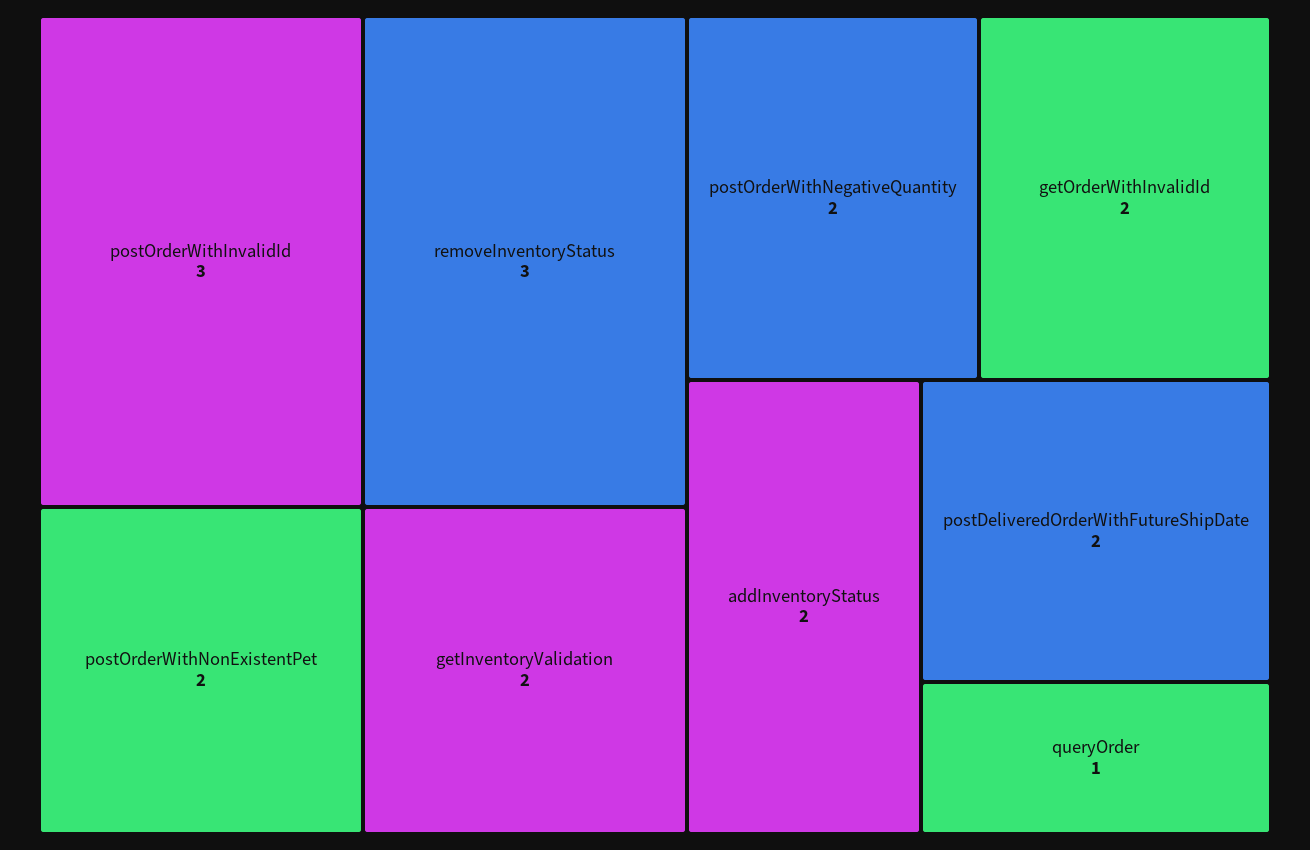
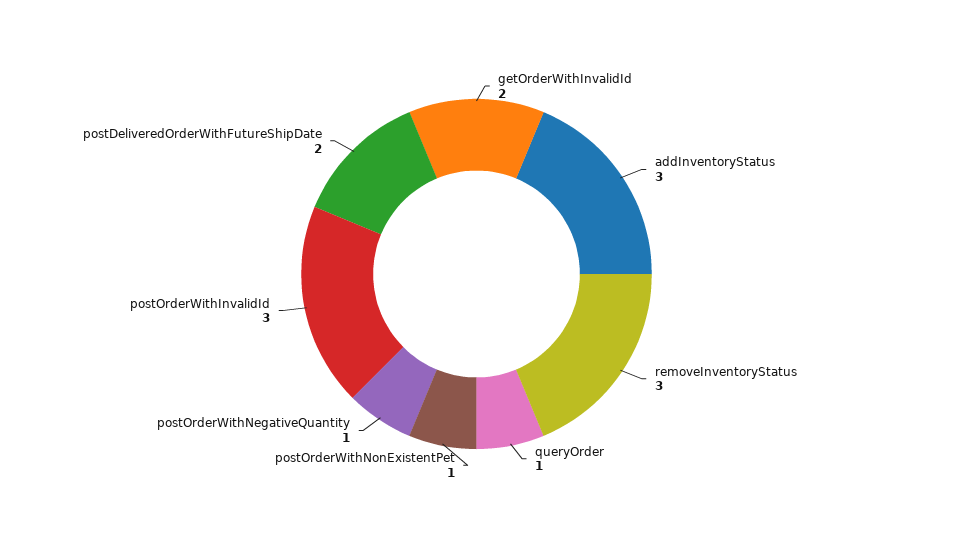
postOrderWithNonExistentPet: 2 -> 1
getInventoryValidation: 2 -> none
postOrderWithNegativeQuantity: 2 -> 1
addInventoryStatus: 2 -> 3

